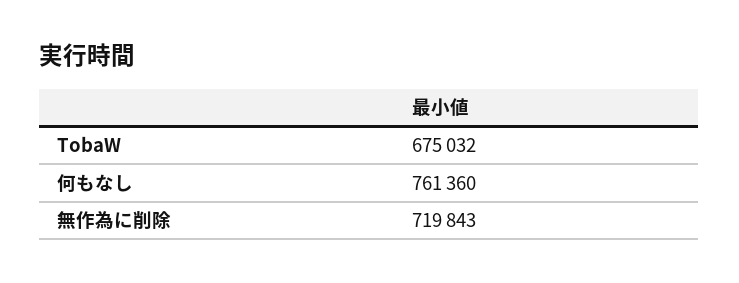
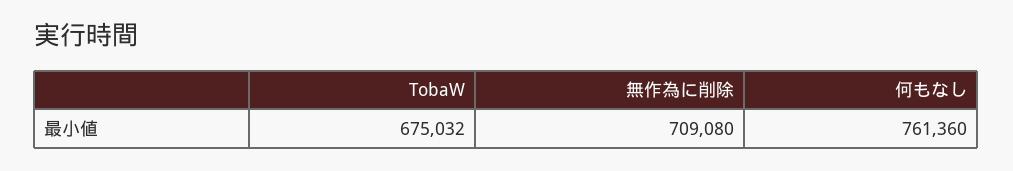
無作為に削除: 719843 -> 709080

